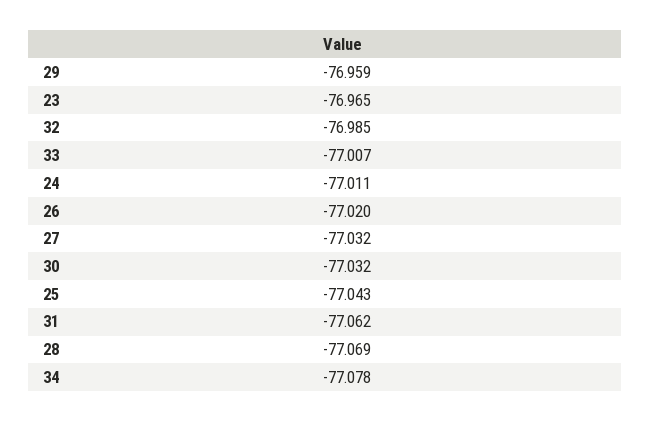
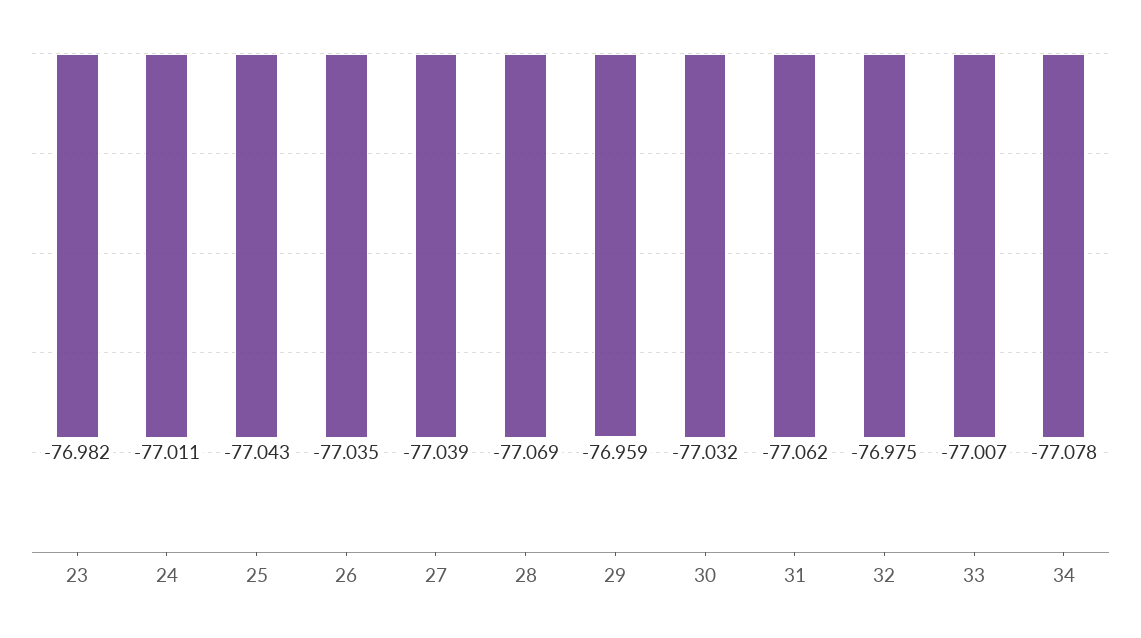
23: -76.965 -> -76.982
32: -76.985 -> -76.975
26: -77.02 -> -77.035
27: -77.032 -> -77.039

